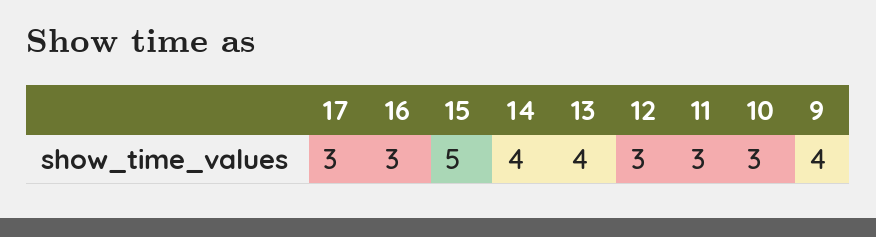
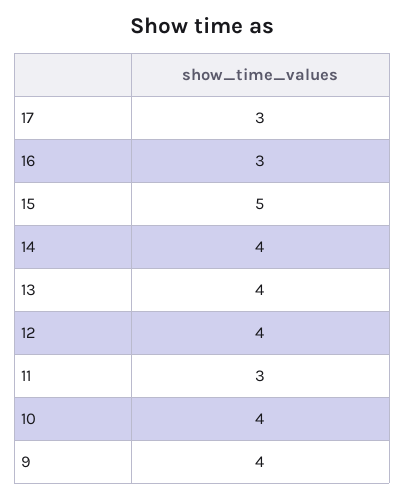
12: 3 -> 4
10: 3 -> 4

